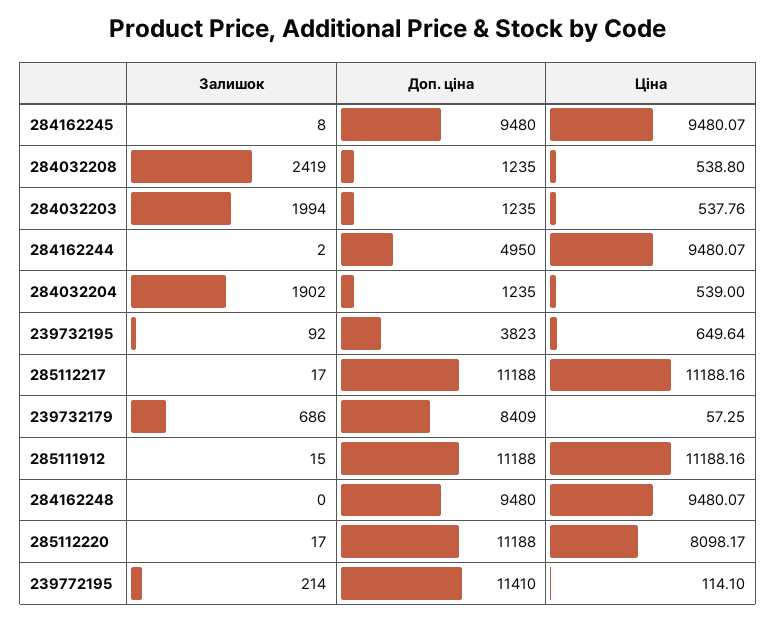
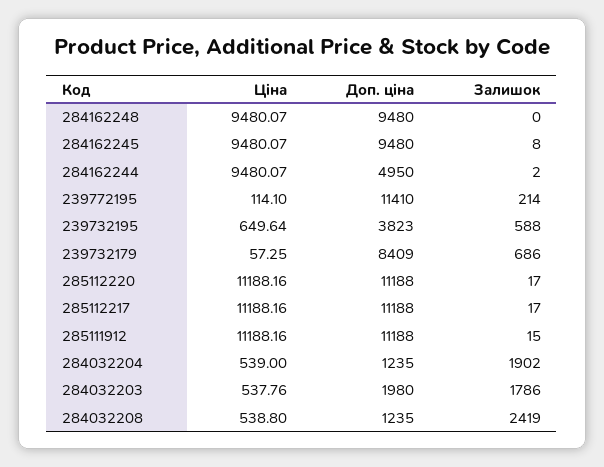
Залишок, 284032203: 1994 -> 1786
Доп. ціна, 284032203: 1235 -> 1980
Залишок, 239732195: 92 -> 588
Ціна, 285112220: 8098.17 -> 11188.16

